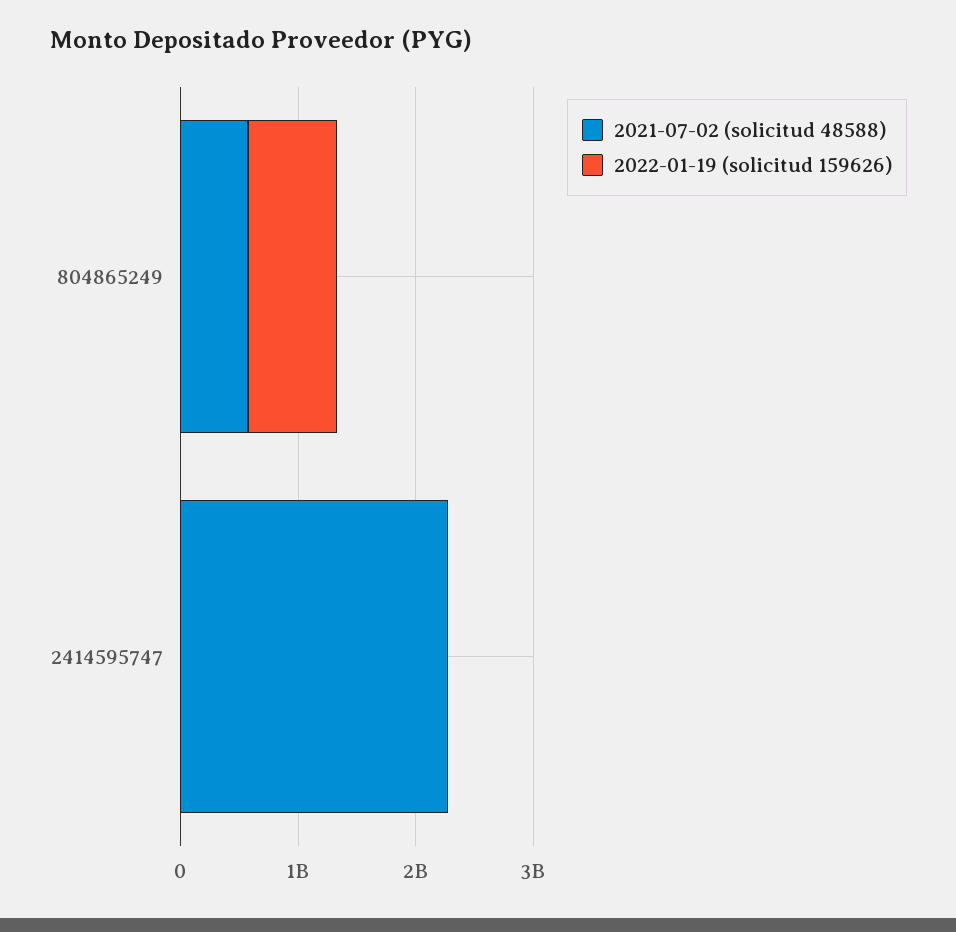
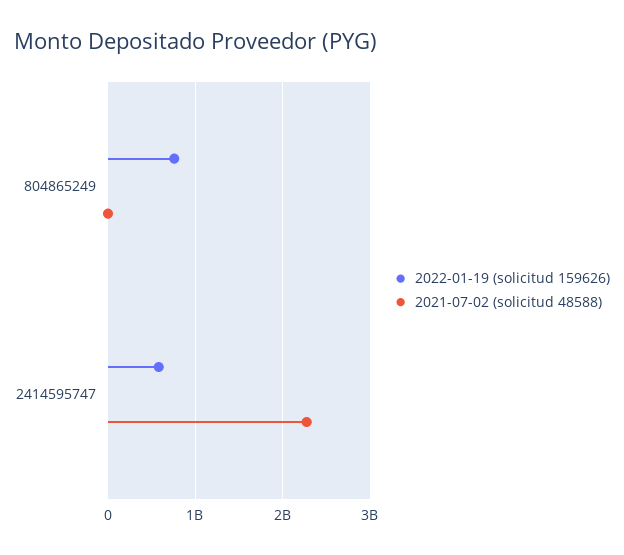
2021-07-02 (solicitud 48588), 804865249: 600000000 -> 0
2022-01-19 (solicitud 159626), 2414595747: 0 -> 600000000

